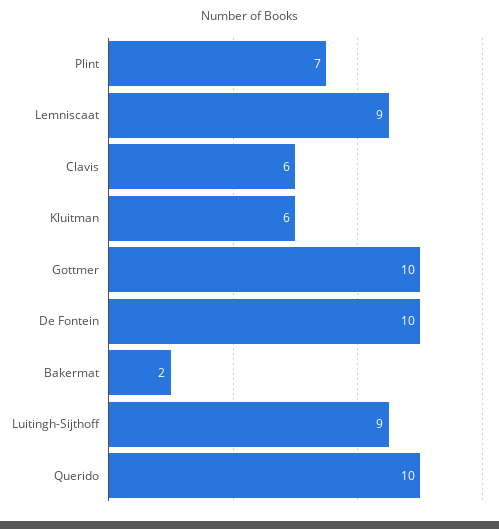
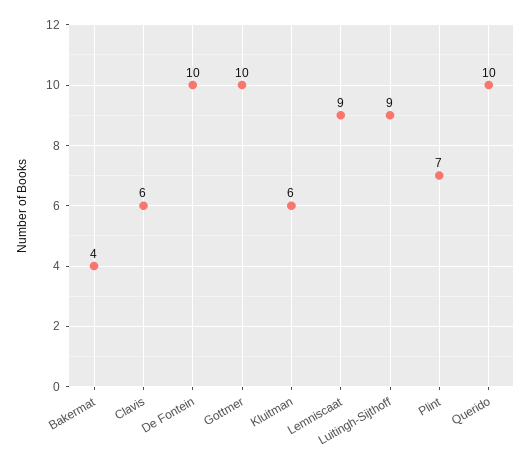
Bakermat: 2 -> 4

